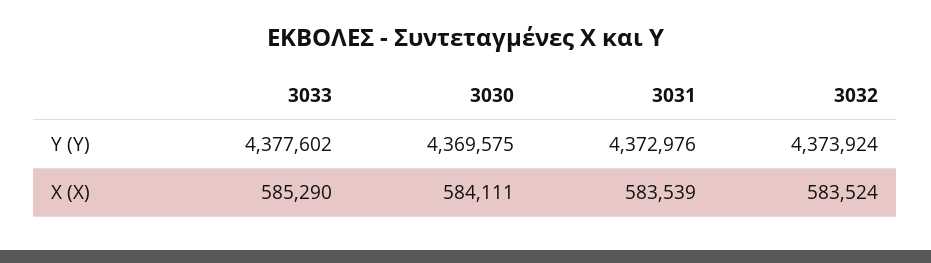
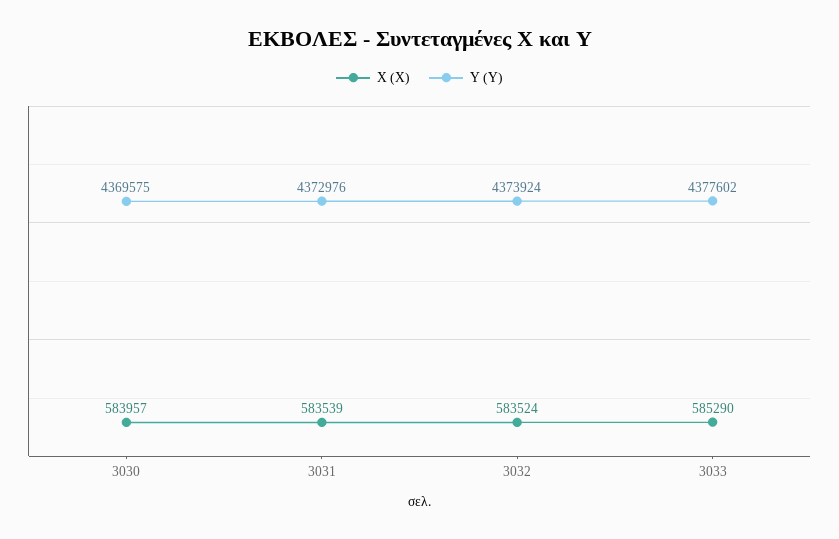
X (Χ), 3030: 584111 -> 583957

